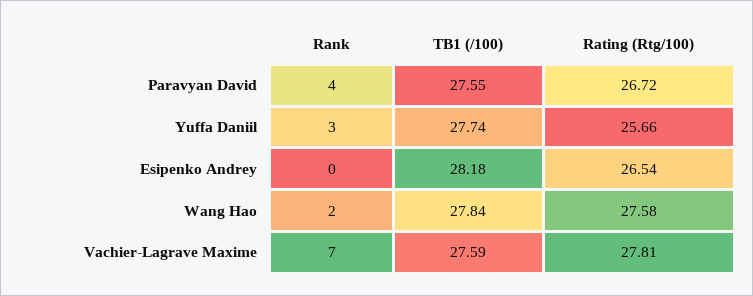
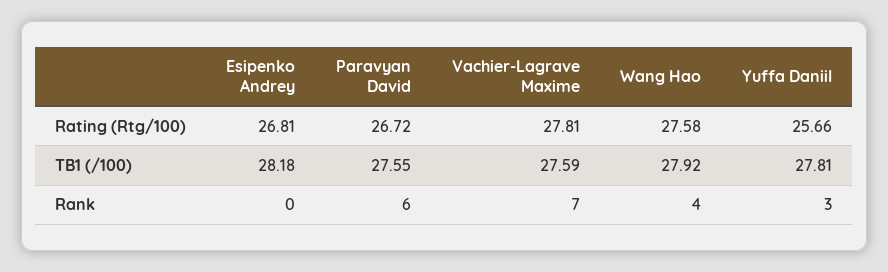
Rank, Paravyan David: 4 -> 6
TB1 (/100), Yuffa Daniil: 27.74 -> 27.81
Rating (Rtg/100), Esipenko Andrey: 26.54 -> 26.81
Rank, Wang Hao: 2 -> 4
TB1 (/100), Wang Hao: 27.84 -> 27.92

